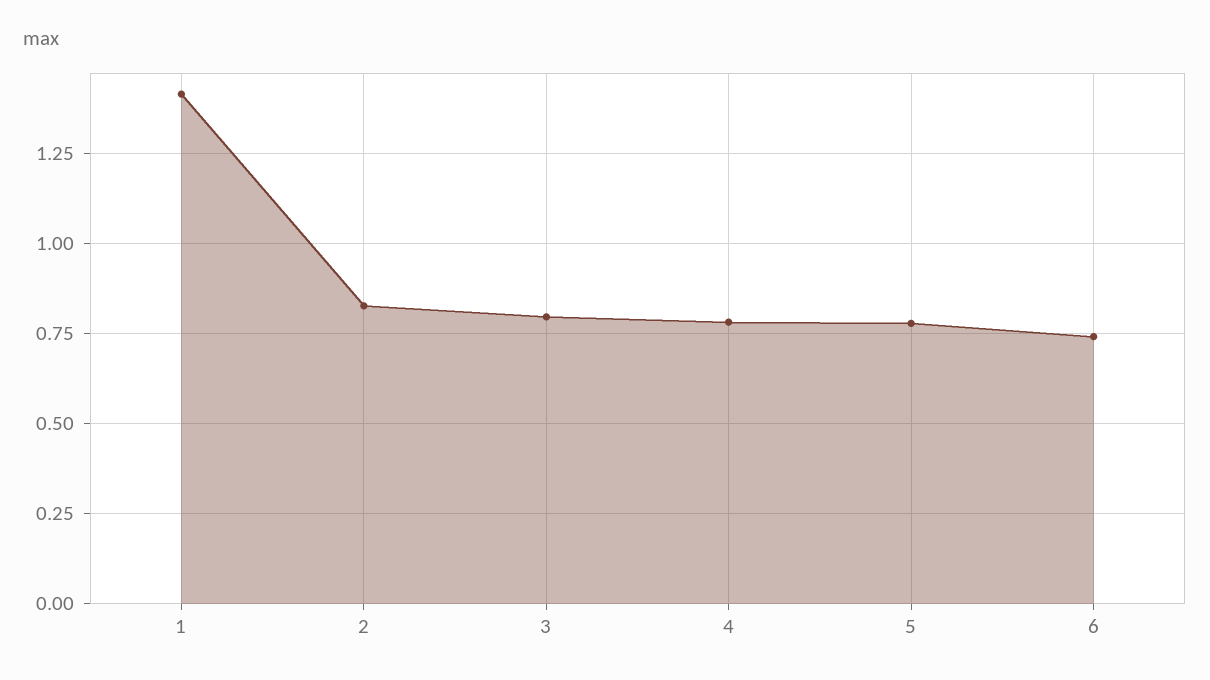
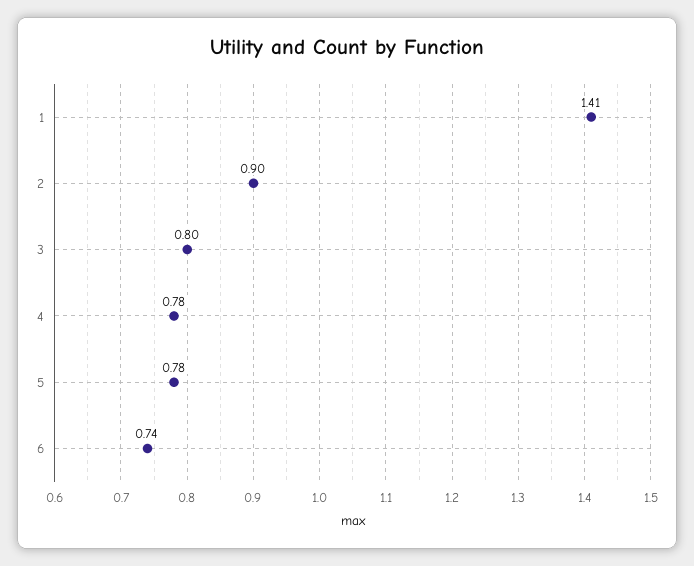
2: 0.825 -> 0.9

